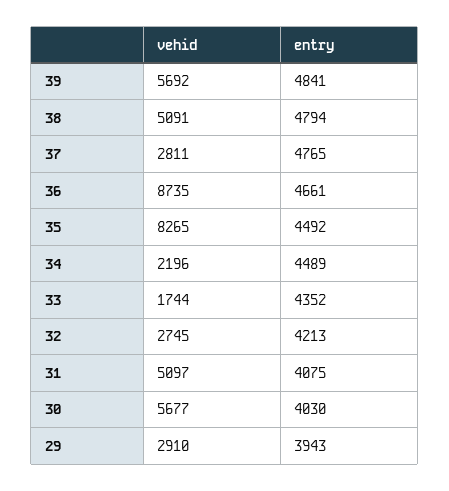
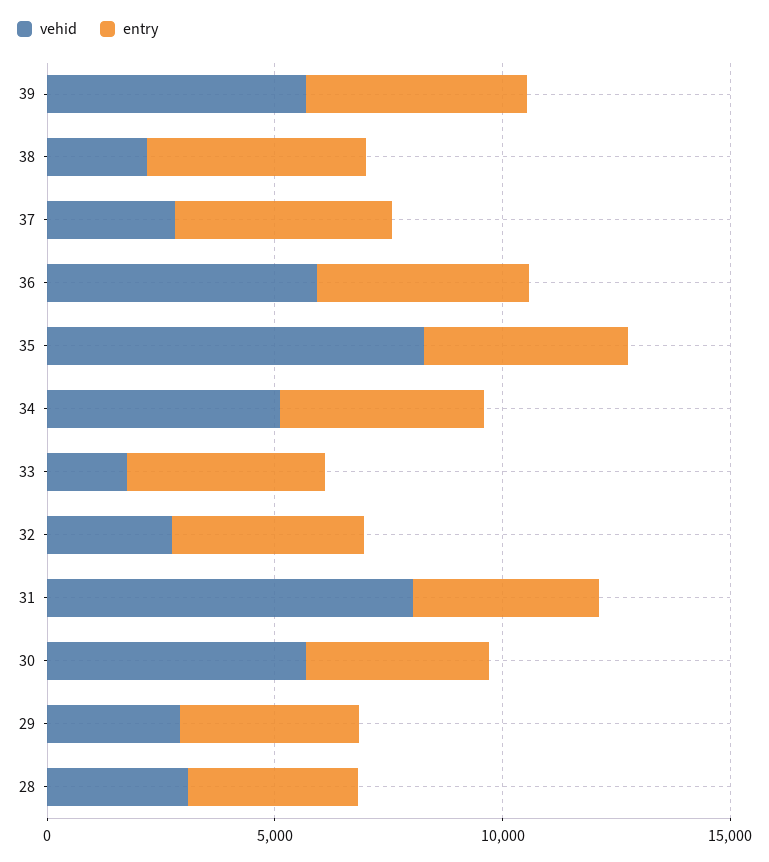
vehid, 38: 5091 -> 2000
vehid, 36: 8735 -> 6000
vehid, 34: 2196 -> 5000
vehid, 31: 5097 -> 8000
vehid, 28: none -> 3000
entry, 28: none -> 4000

